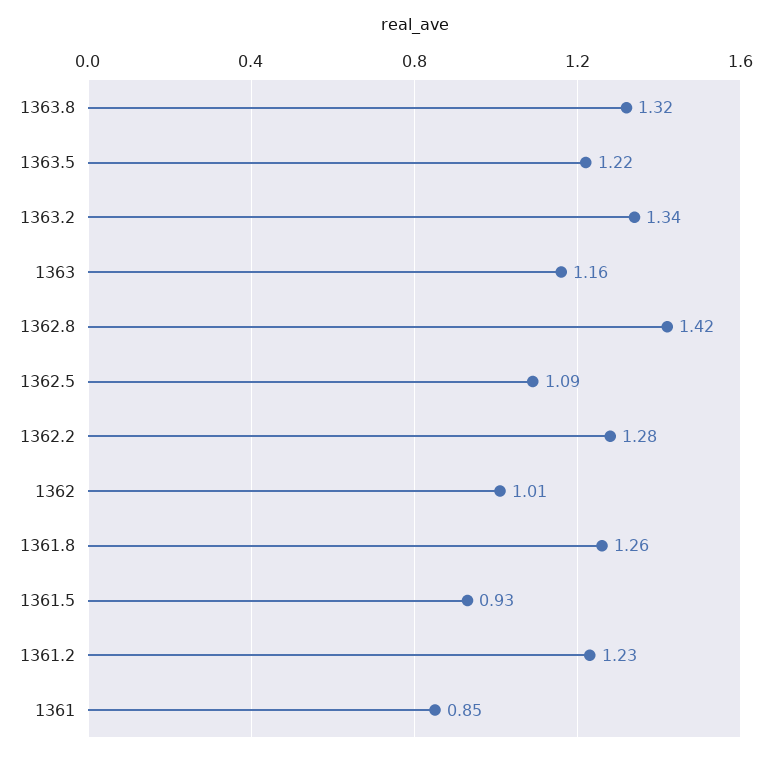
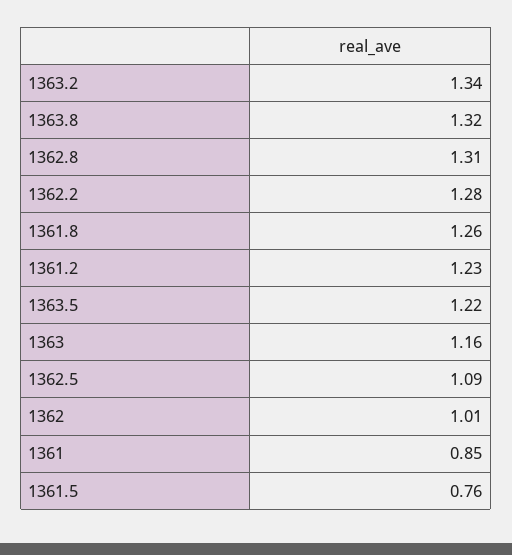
1362.8: 1.42 -> 1.31
1361.5: 0.93 -> 0.76

